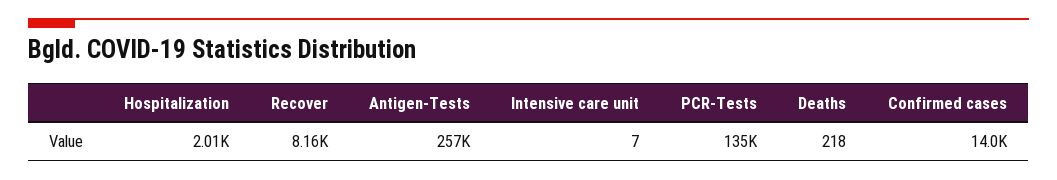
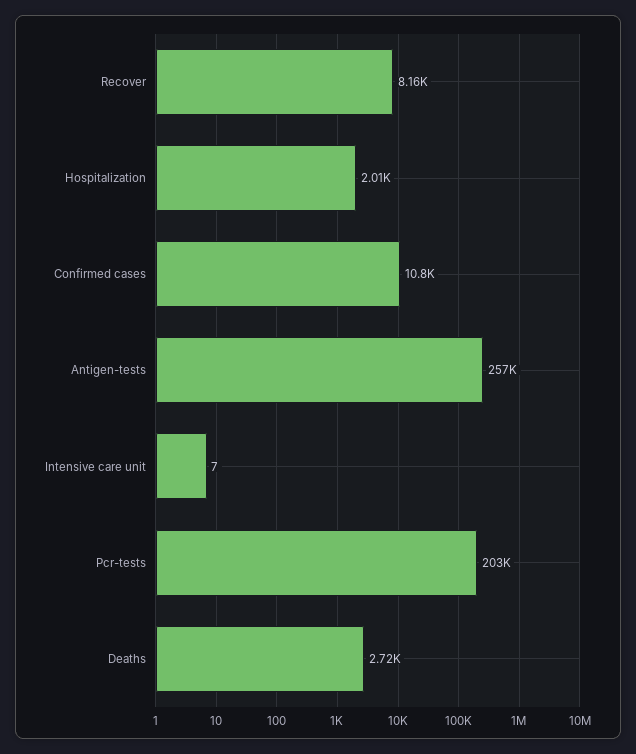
PCR-Tests: 135000 -> 203000
Deaths: 218 -> 2720
Confirmed cases: 14000 -> 10800

